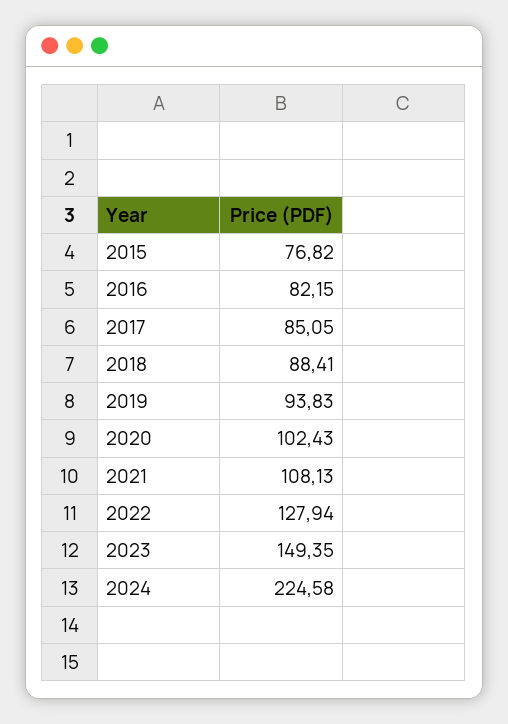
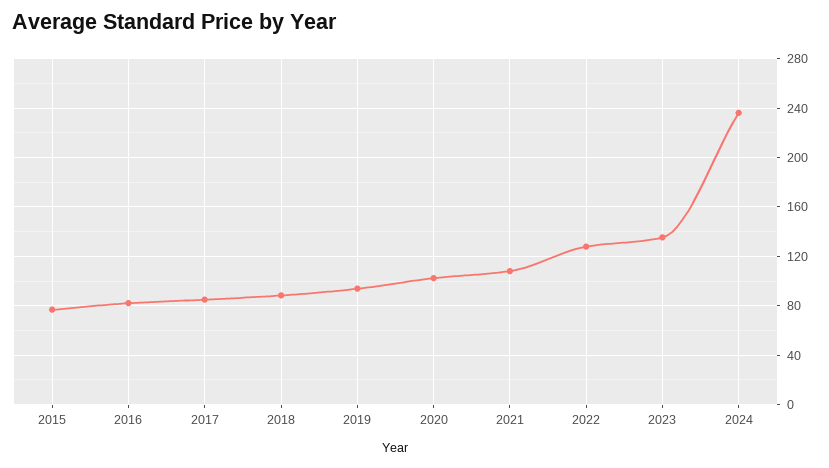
2023: 149.35 -> 135
2024: 224.58 -> 235

